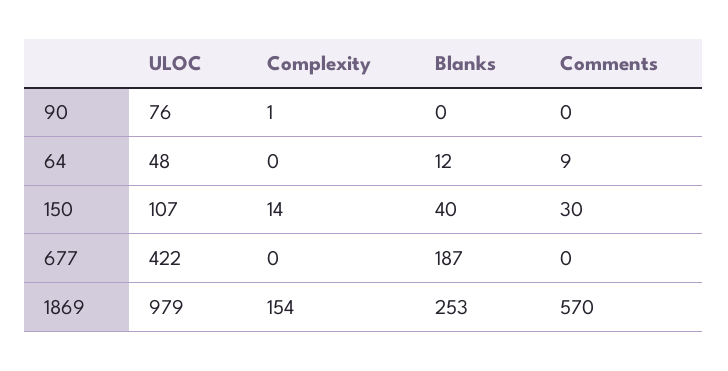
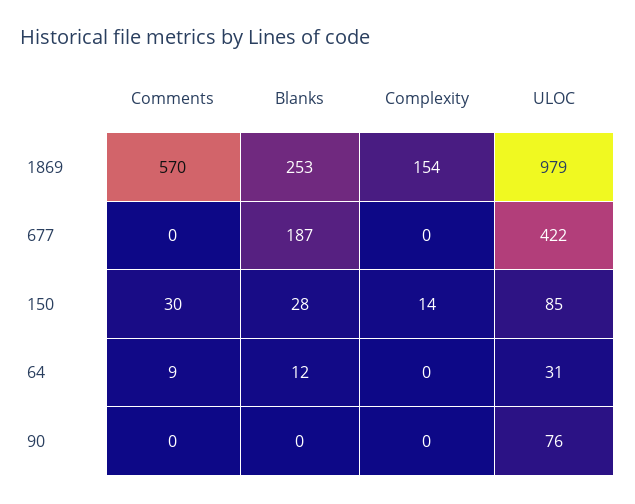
Complexity, 90: 1 -> 0
ULOC, 64: 48 -> 31
ULOC, 150: 107 -> 85
Blanks, 150: 40 -> 28

